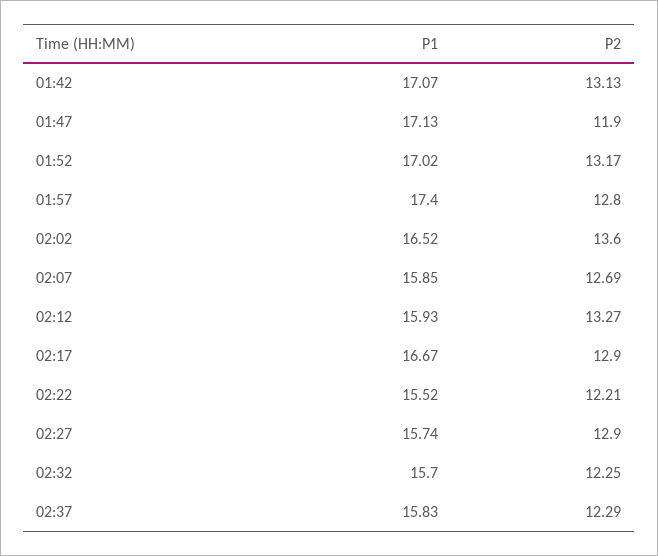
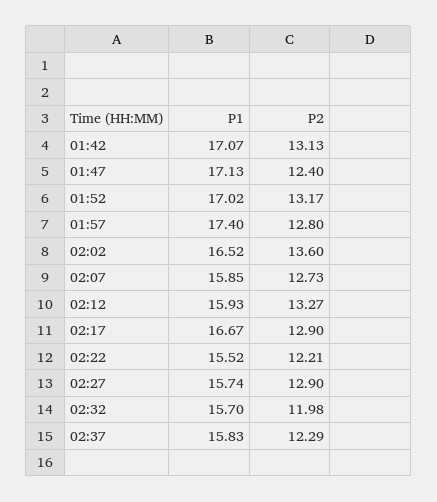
P2, 01:47: 11.9 -> 12.4
P2, 02:07: 12.69 -> 12.73
P2, 02:32: 12.25 -> 11.98

